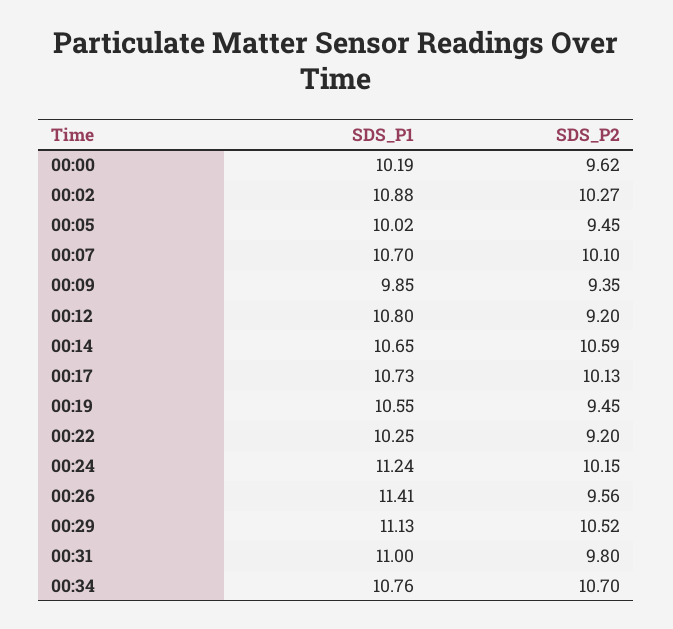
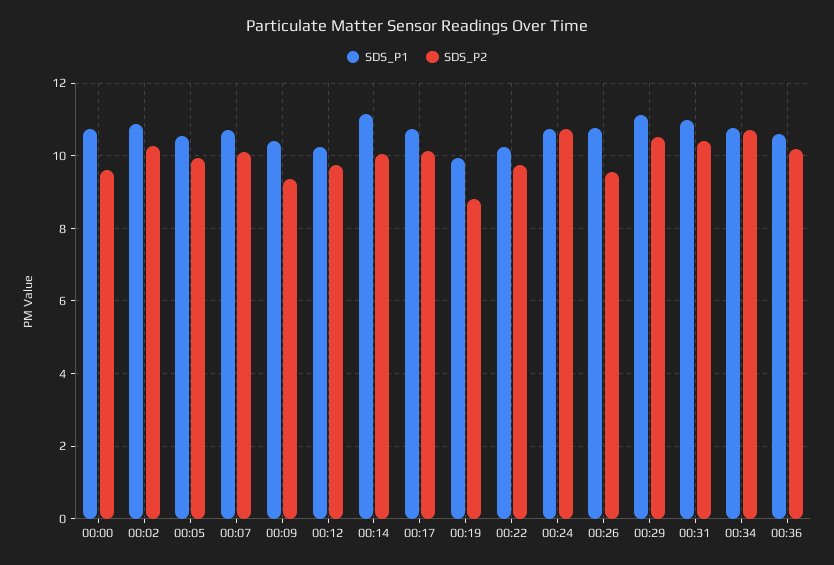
SDS_P1, 00:00: 10.19 -> 10.8
SDS_P1, 00:05: 10.02 -> 10.6
SDS_P2, 00:05: 9.45 -> 10
SDS_P1, 00:09: 9.85 -> 10.4
SDS_P1, 00:12: 10.8 -> 10.2
SDS_P2, 00:12: 9.2 -> 9.8
SDS_P1, 00:14: 10.65 -> 11.2
SDS_P2, 00:14: 10.59 -> 10
SDS_P1, 00:19: 10.55 -> 10
SDS_P2, 00:19: 9.45 -> 8.8
SDS_P2, 00:22: 9.2 -> 9.8
SDS_P1, 00:24: 11.24 -> 10.8
SDS_P2, 00:24: 10.15 -> 10.8
SDS_P1, 00:26: 11.41 -> 10.8
SDS_P2, 00:31: 9.8 -> 10.4
SDS_P1, 00:36: none -> 10.6
SDS_P2, 00:36: none -> 10.2

